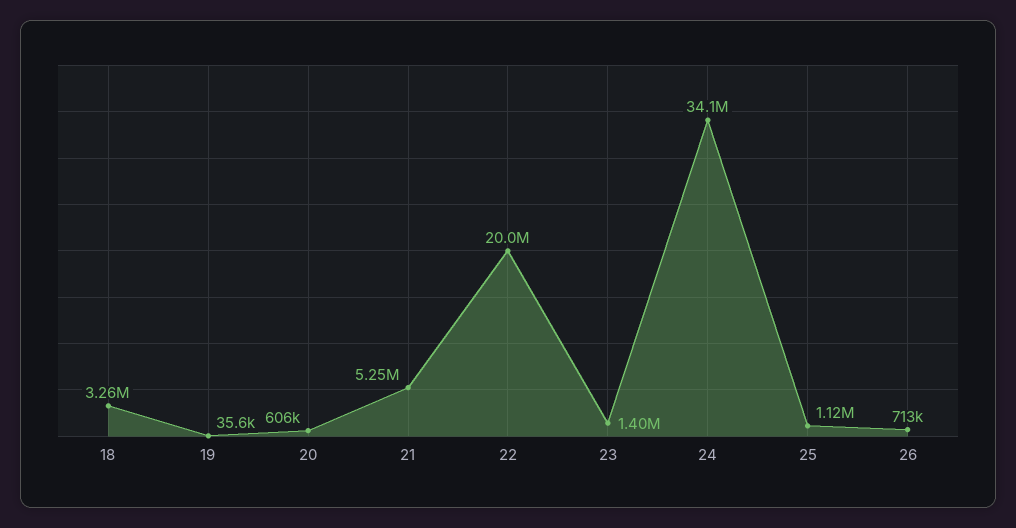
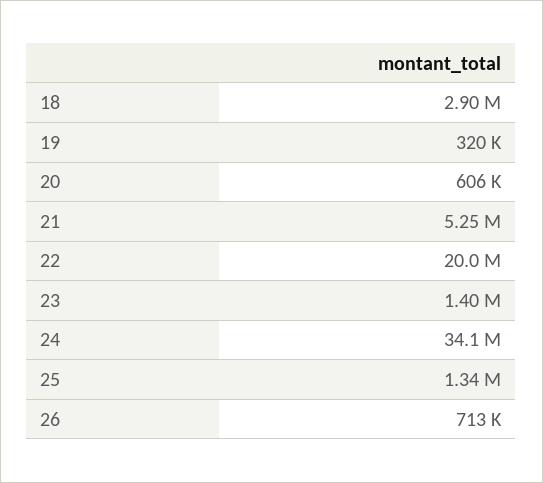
18: 3260000 -> 2900000
19: 35600 -> 320000
25: 1120000 -> 1340000

